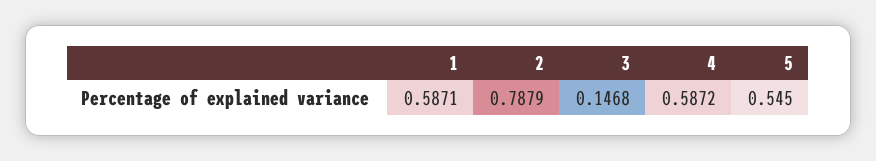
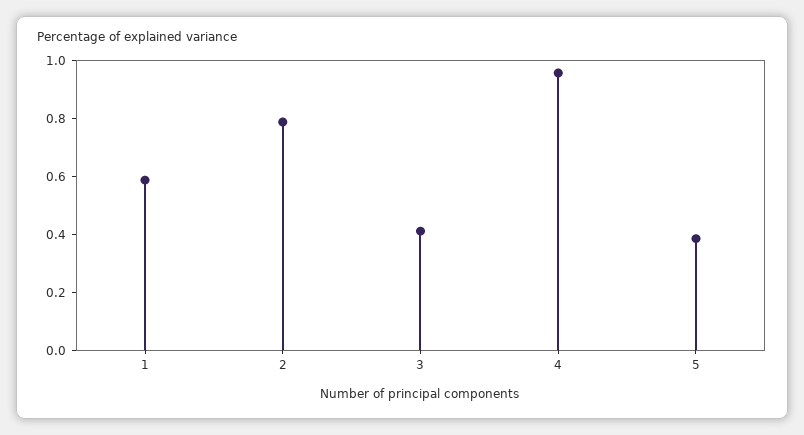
3: 0.1468 -> 0.4
4: 0.5872 -> 0.95
5: 0.545 -> 0.4

